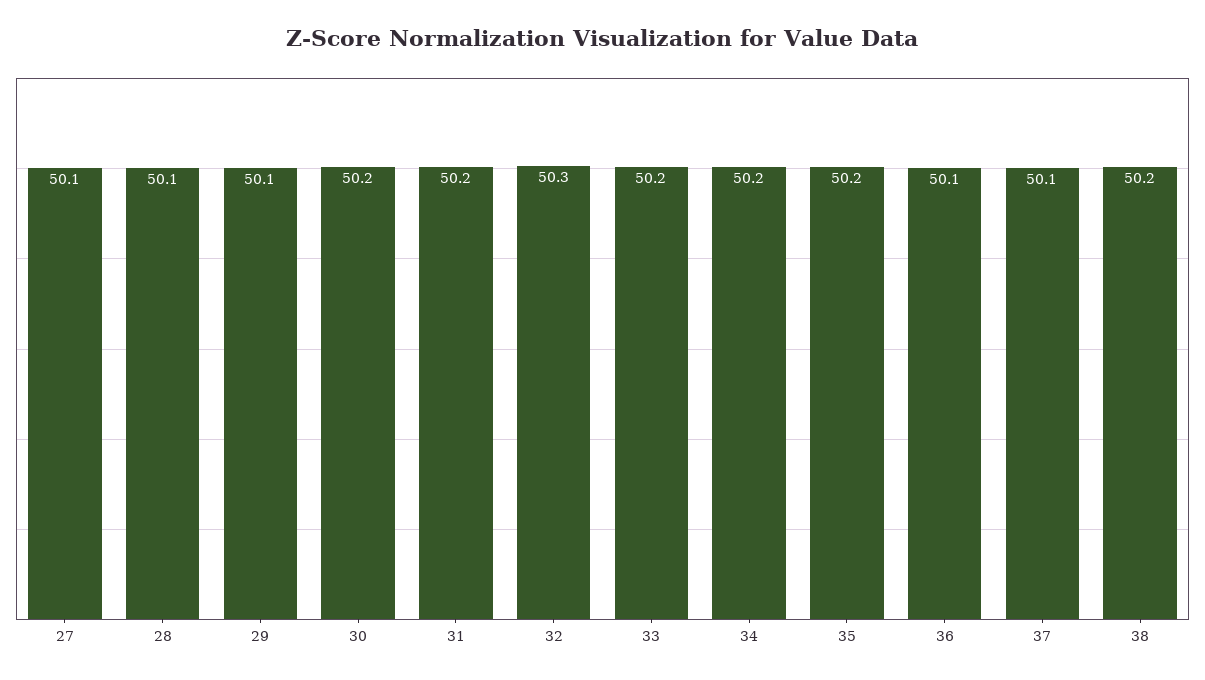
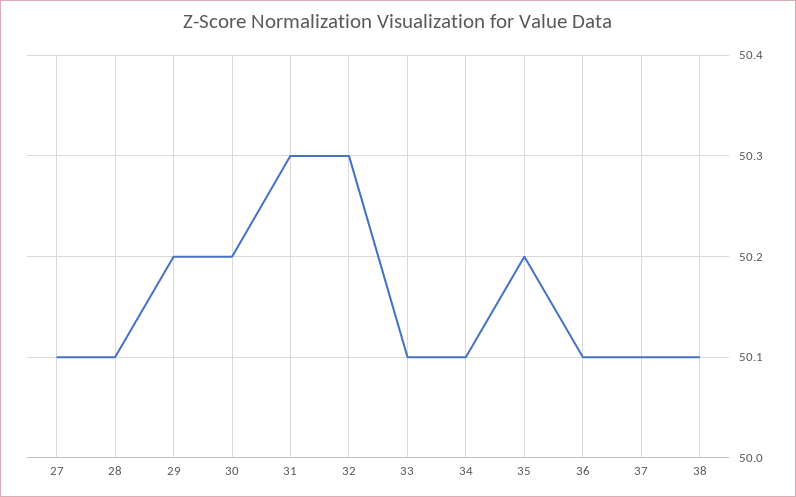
29: 50.1 -> 50.2
31: 50.2 -> 50.3
33: 50.2 -> 50.1
34: 50.2 -> 50.1
38: 50.2 -> 50.1

